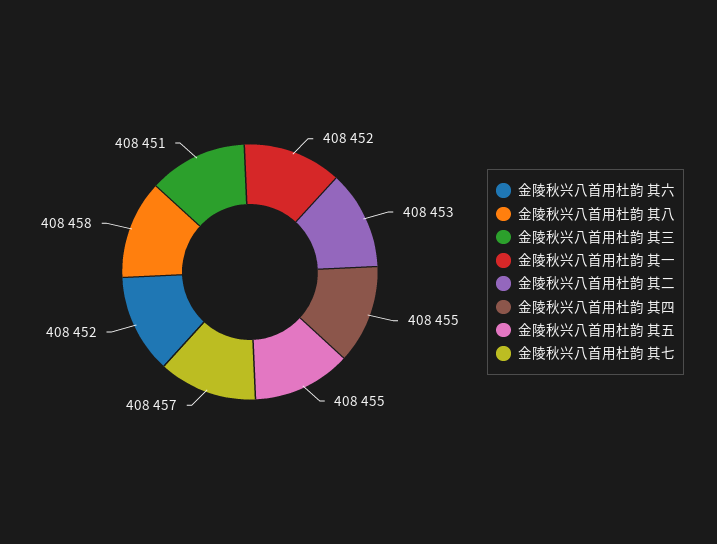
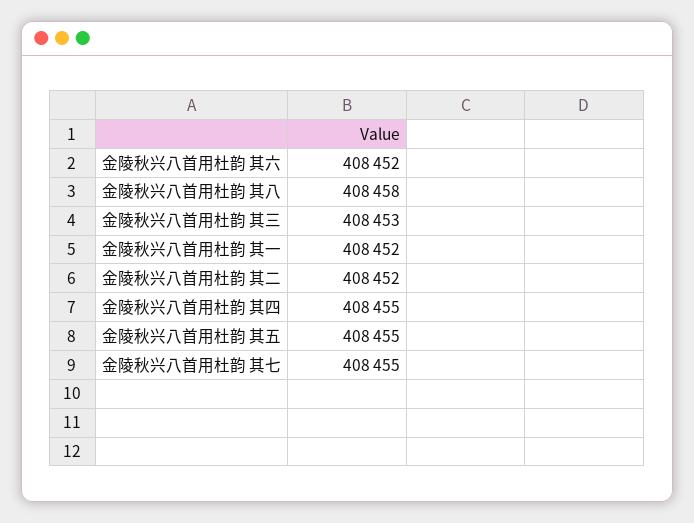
金陵秋兴八首用杜韵 其三: 408451 -> 408453
金陵秋兴八首用杜韵 其二: 408453 -> 408452
金陵秋兴八首用杜韵 其七: 408457 -> 408455

